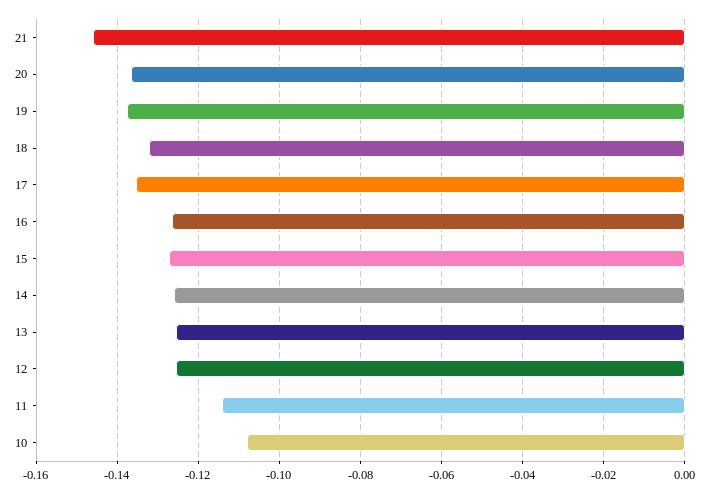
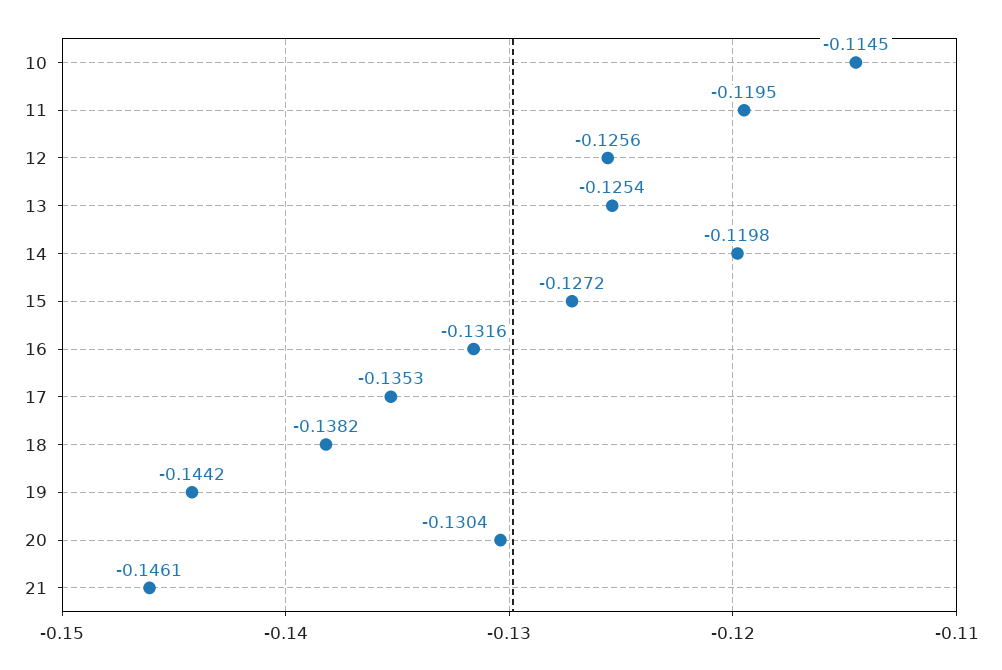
20: -0.136 -> -0.1304
19: -0.138 -> -0.1442
18: -0.132 -> -0.1382
16: -0.126 -> -0.1316
14: -0.126 -> -0.1198
11: -0.114 -> -0.1195
10: -0.108 -> -0.1145

